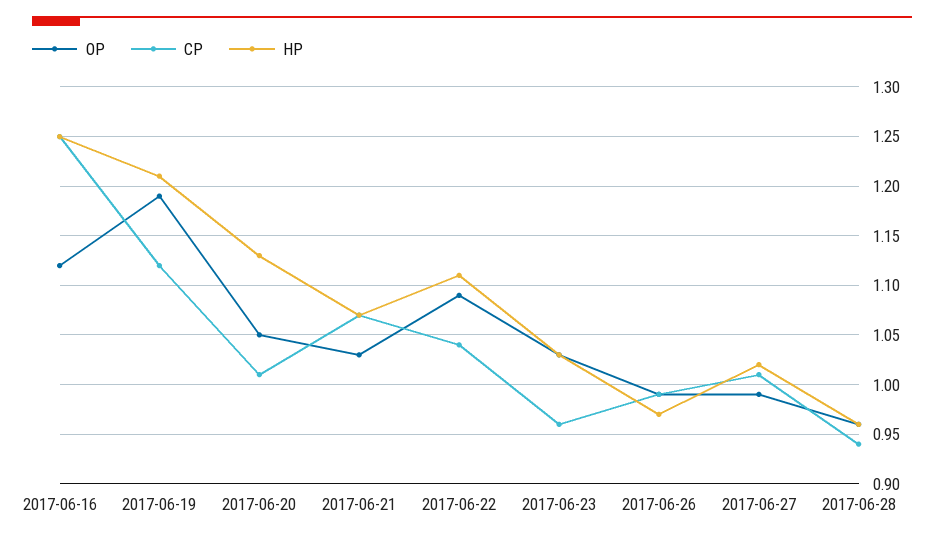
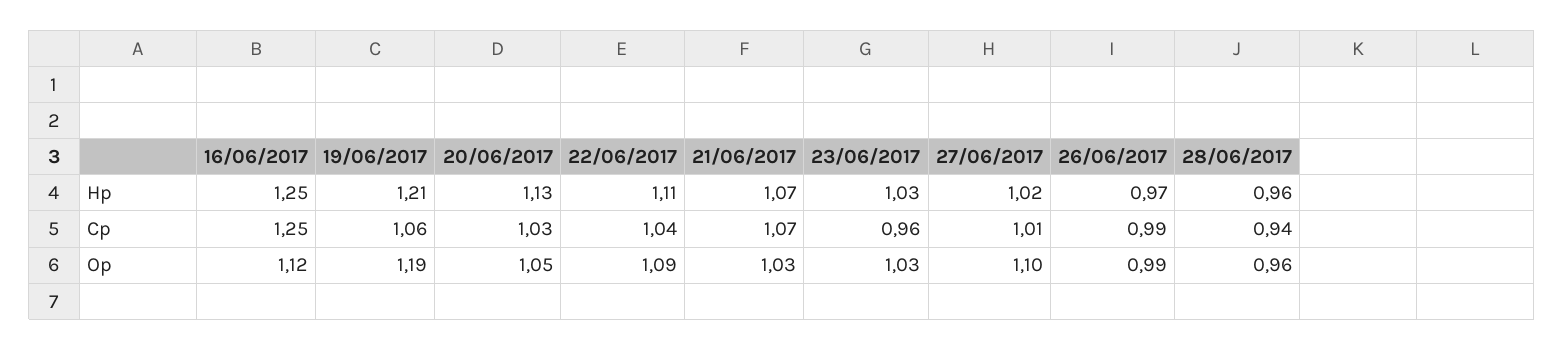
CP, 2017-06-19: 1.12 -> 1.06
CP, 2017-06-20: 1.01 -> 1.03
OP, 2017-06-27: 0.99 -> 1.1

